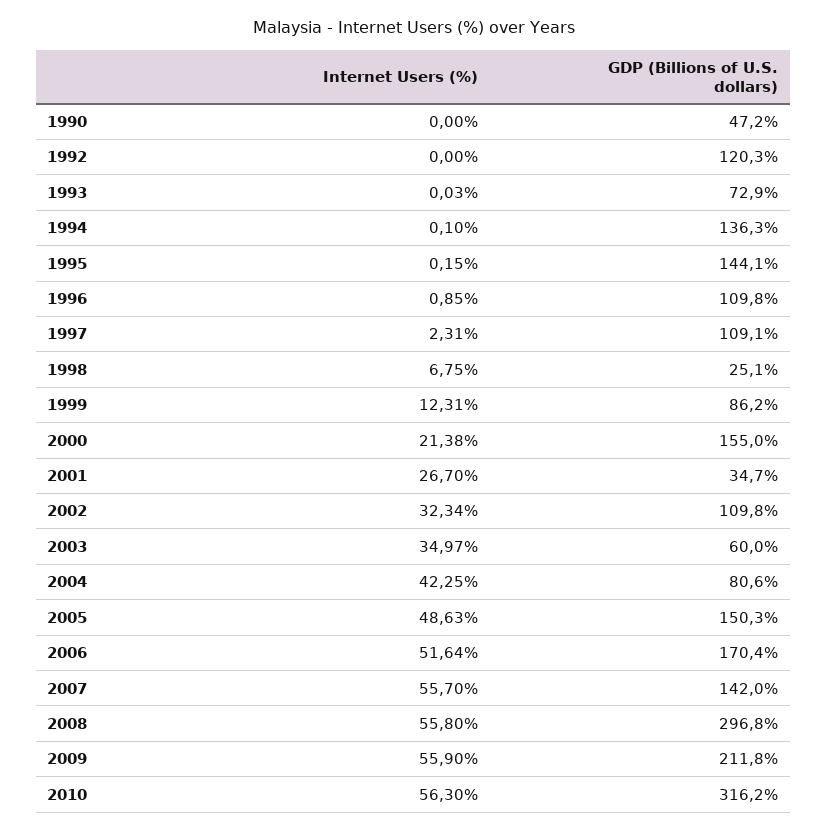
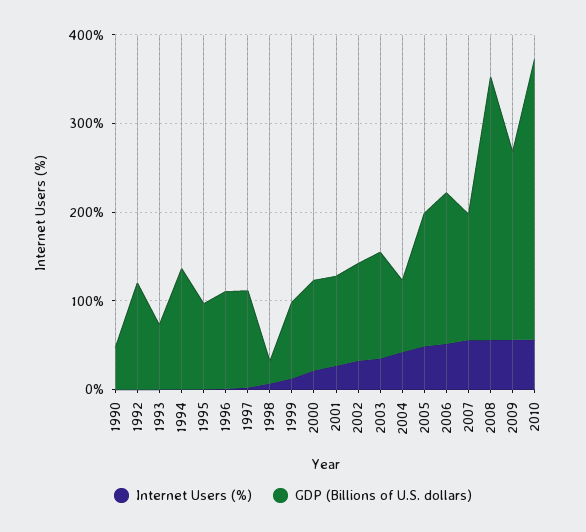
GDP (Billions of U.S. dollars), 1995: 144.1 -> 100
GDP (Billions of U.S. dollars), 2000: 155 -> 100
GDP (Billions of U.S. dollars), 2001: 34.7 -> 100
GDP (Billions of U.S. dollars), 2003: 60 -> 120

